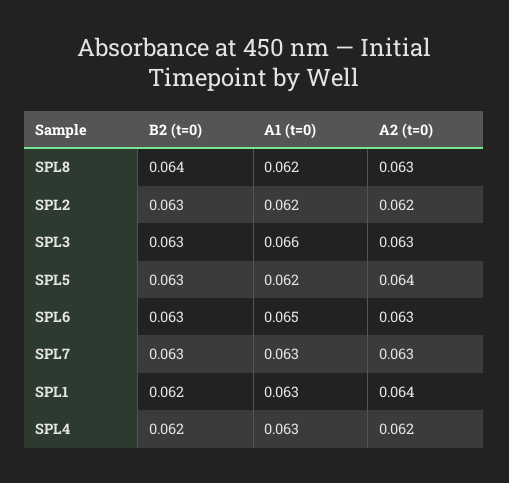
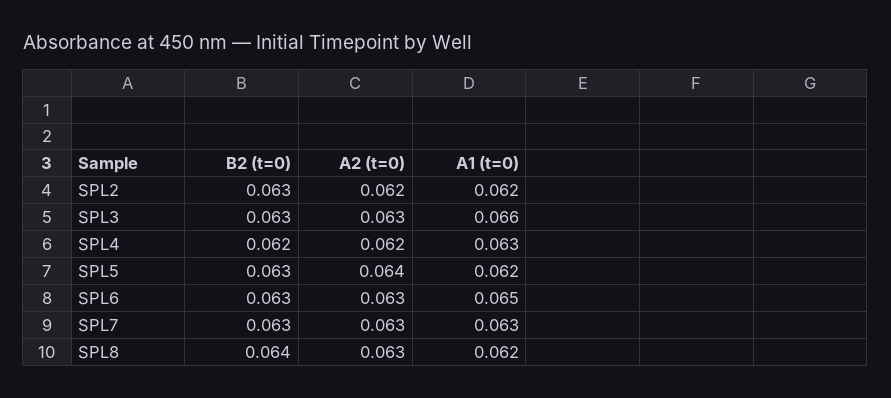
B2 (t=0), SPL1: 0.062 -> none
A1 (t=0), SPL1: 0.063 -> none
A2 (t=0), SPL1: 0.064 -> none

